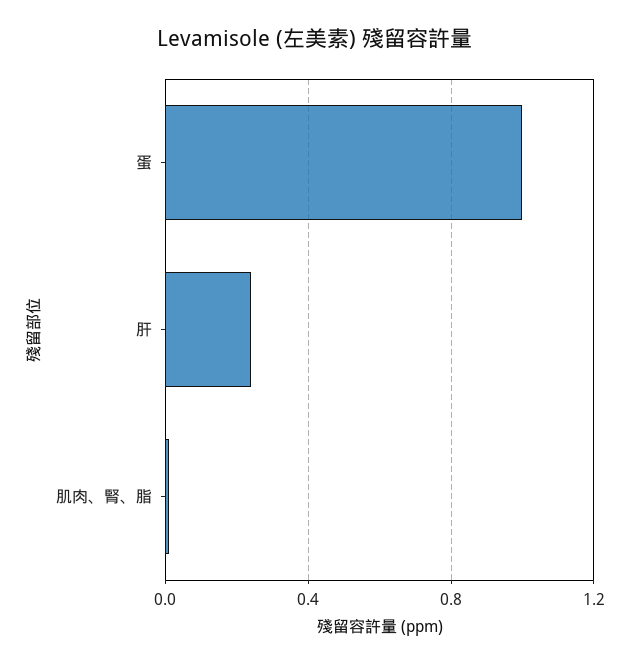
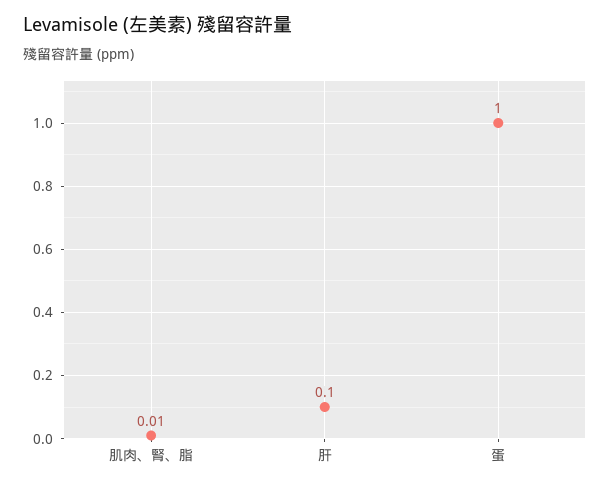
肝: 0.25 -> 0.1

